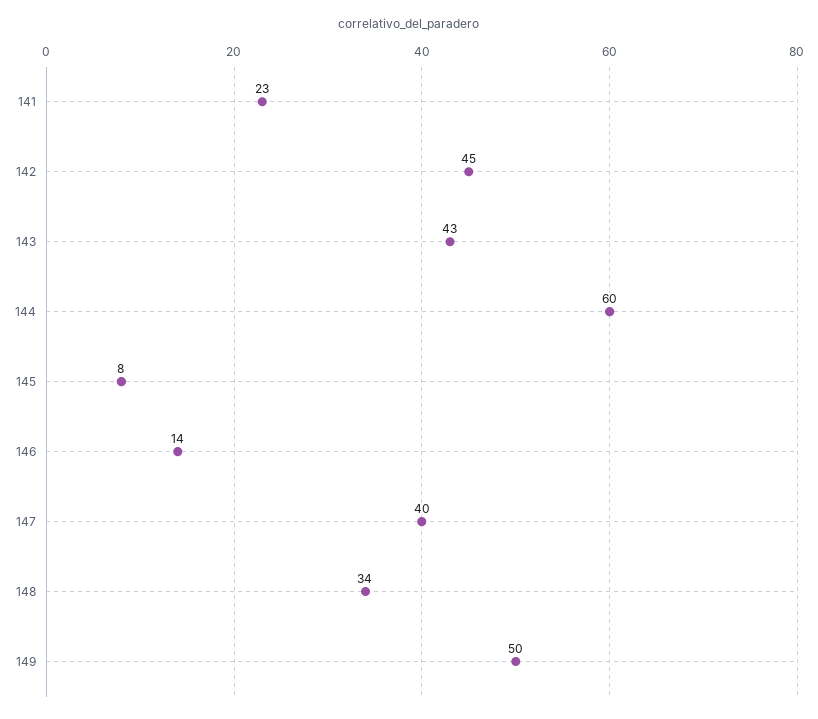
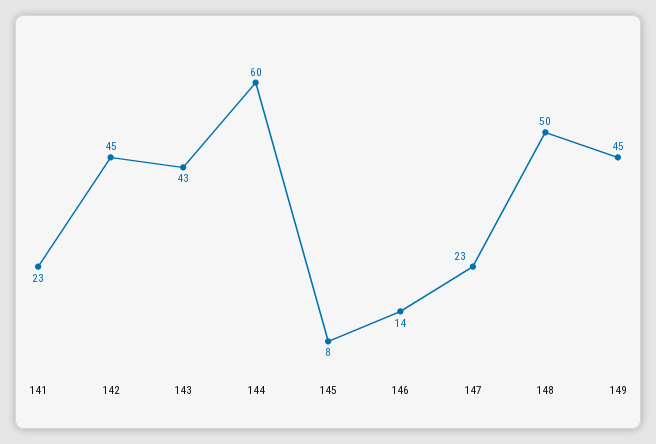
147: 40 -> 23
148: 34 -> 50
149: 50 -> 45

